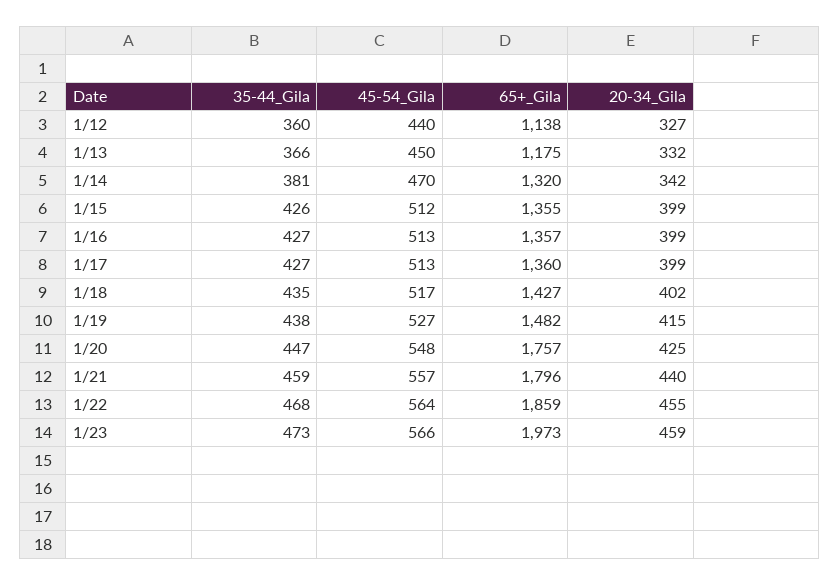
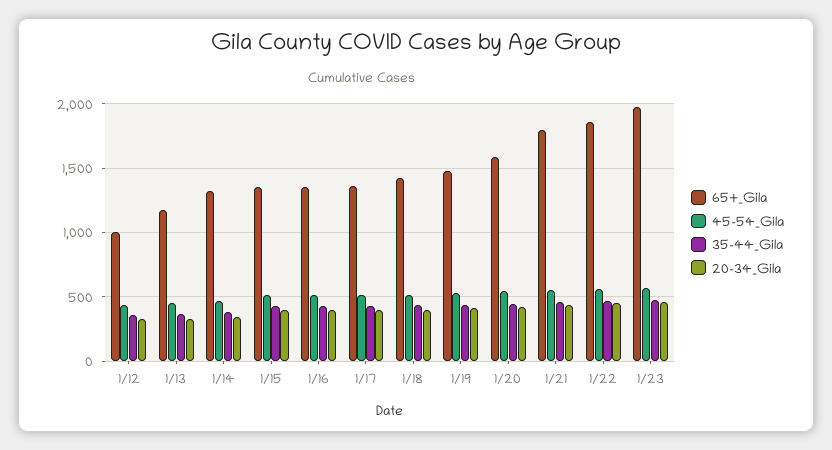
65+_Gila, 1/12: 1138 -> 1000
65+_Gila, 1/20: 1757 -> 1600

